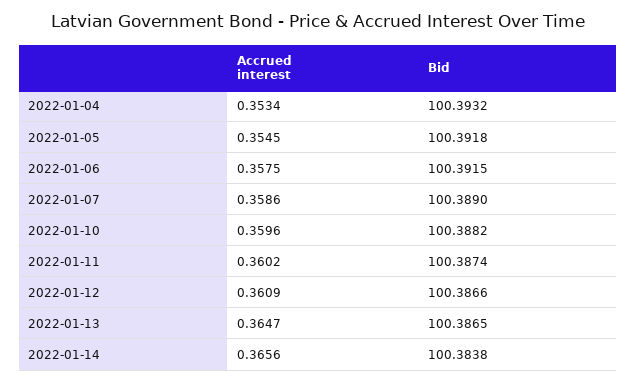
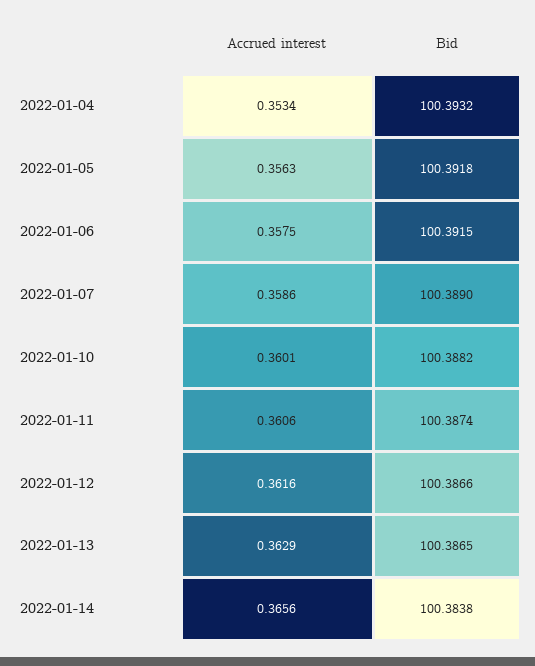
Accrued interest, 2022-01-05: 0.3545 -> 0.3563
Accrued interest, 2022-01-10: 0.3596 -> 0.3601
Accrued interest, 2022-01-11: 0.3602 -> 0.3606
Accrued interest, 2022-01-12: 0.3609 -> 0.3616
Accrued interest, 2022-01-13: 0.3647 -> 0.3629

